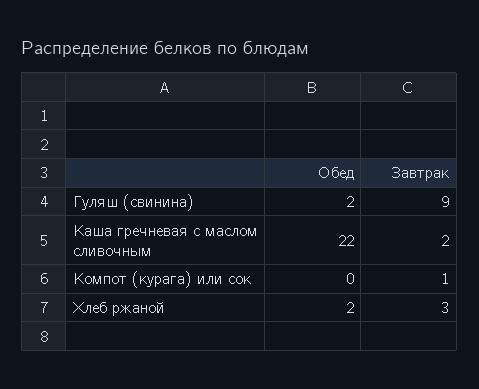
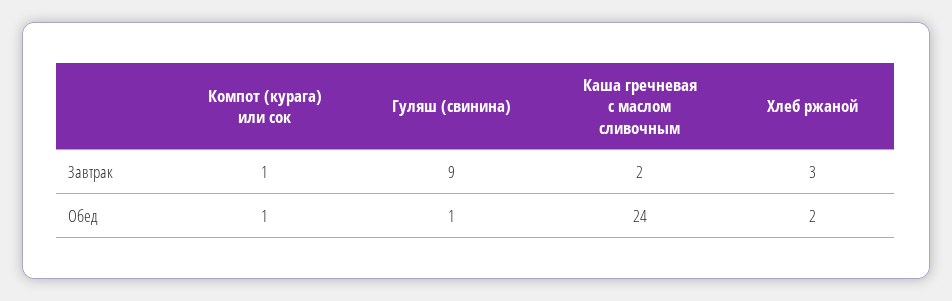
Обед, Гуляш (свинина): 2 -> 1
Обед, Каша гречневая с маслом сливочным: 22 -> 24
Обед, Компот (курага) или сок: 0 -> 1

